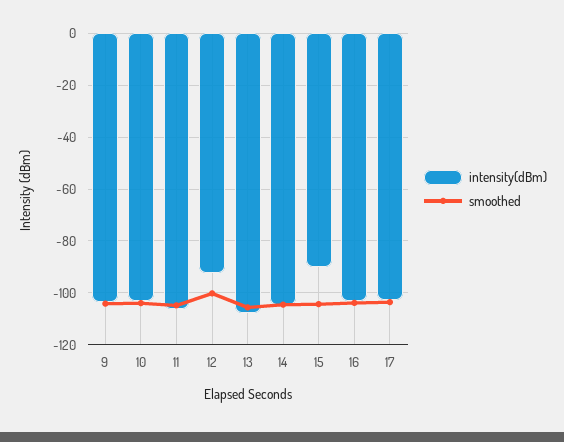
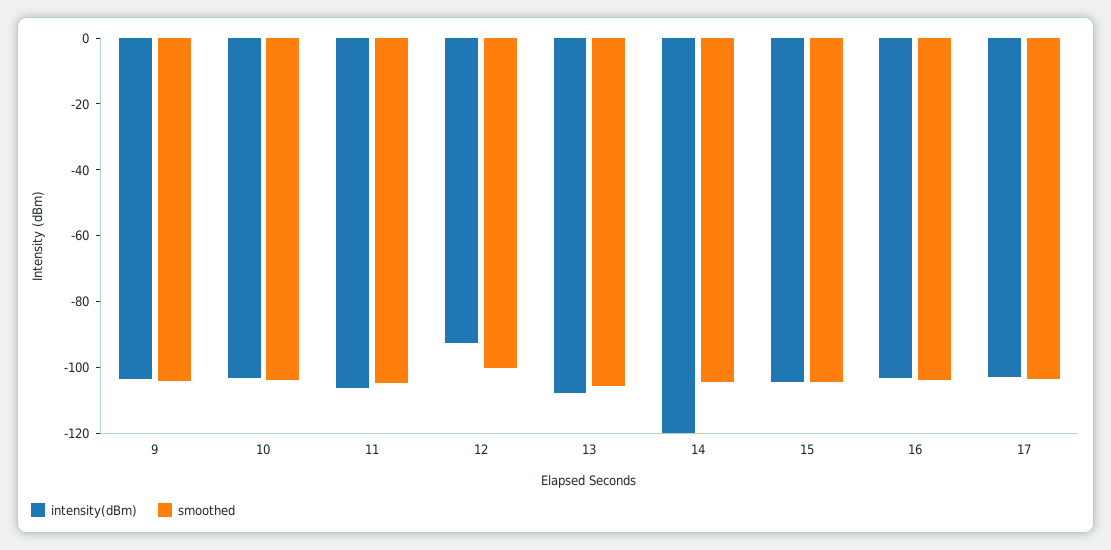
intensity(dBm), 14: -105 -> -120
intensity(dBm), 15: -90 -> -105

